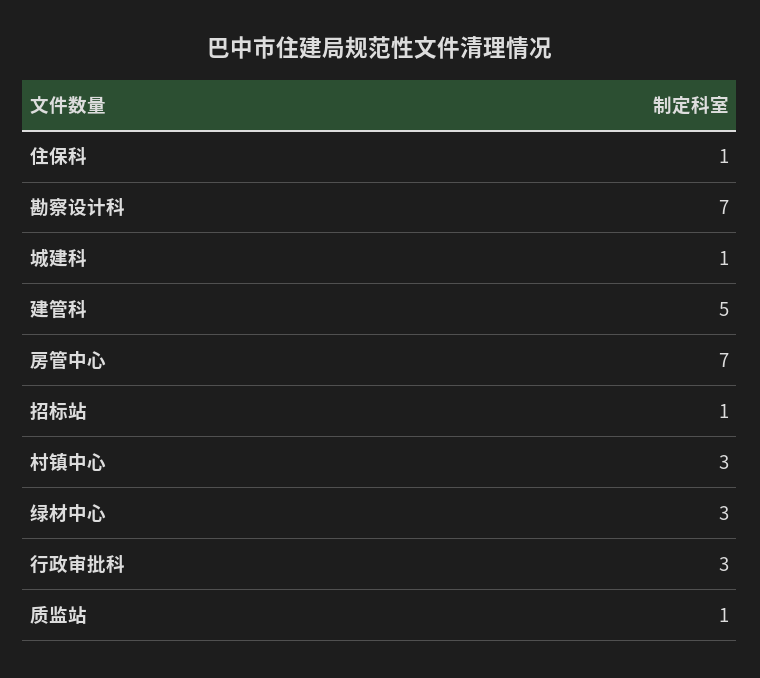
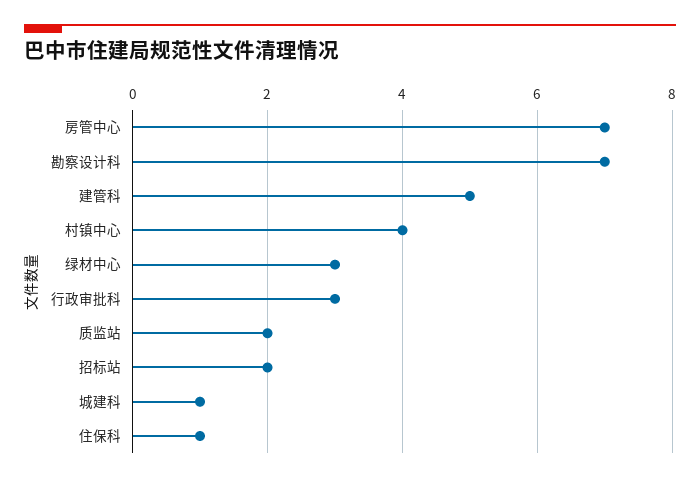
招标站: 1 -> 2
村镇中心: 3 -> 4
质监站: 1 -> 2

